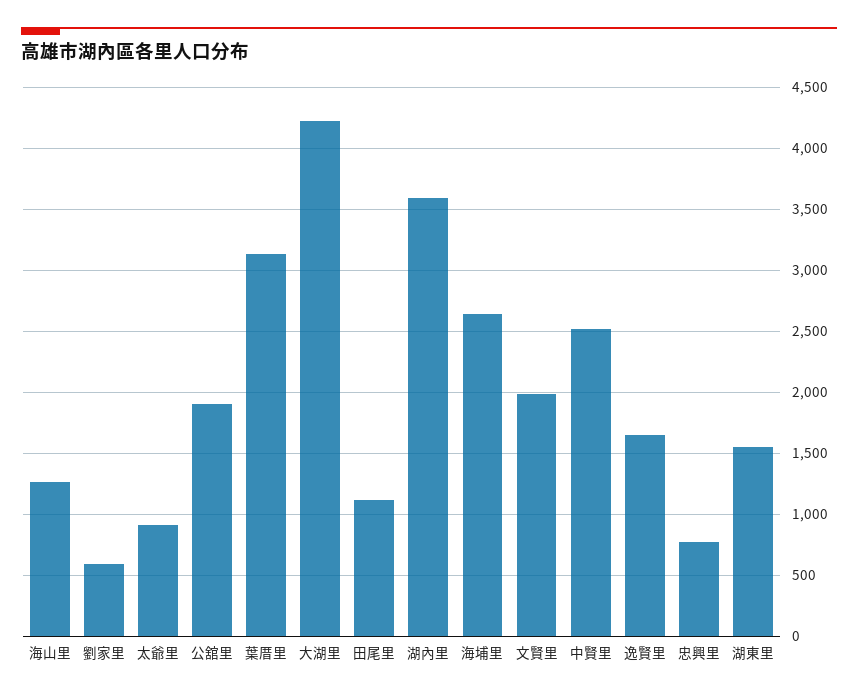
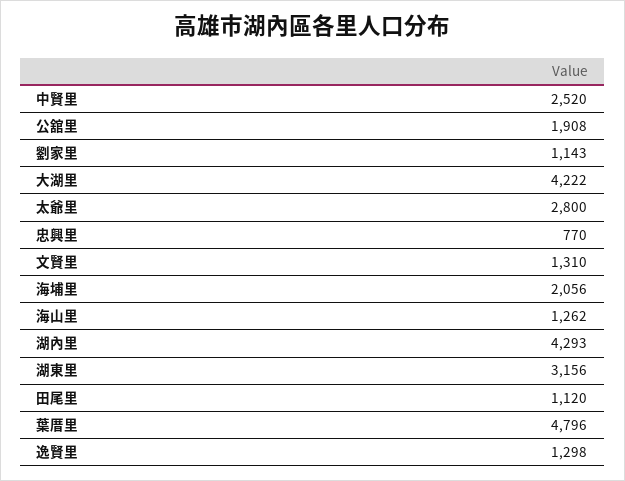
劉家里: 600 -> 1143
太爺里: 900 -> 2800
葉厝里: 3150 -> 4796
湖內里: 3600 -> 4293
海埔里: 2650 -> 2056
文賢里: 2000 -> 1310
逸賢里: 1650 -> 1298
湖東里: 1550 -> 3156

